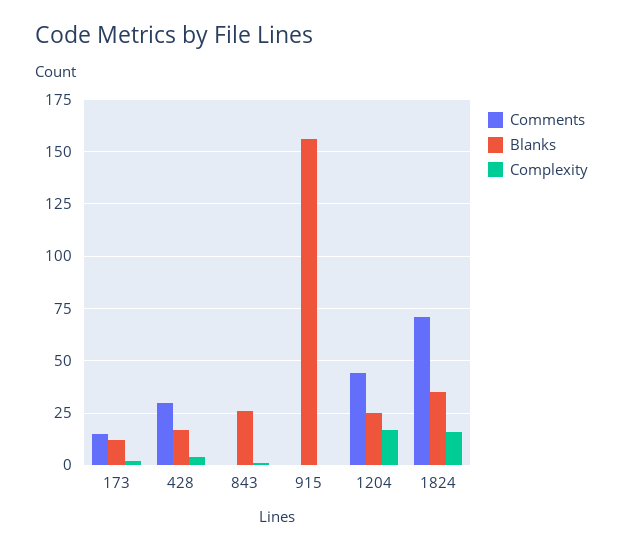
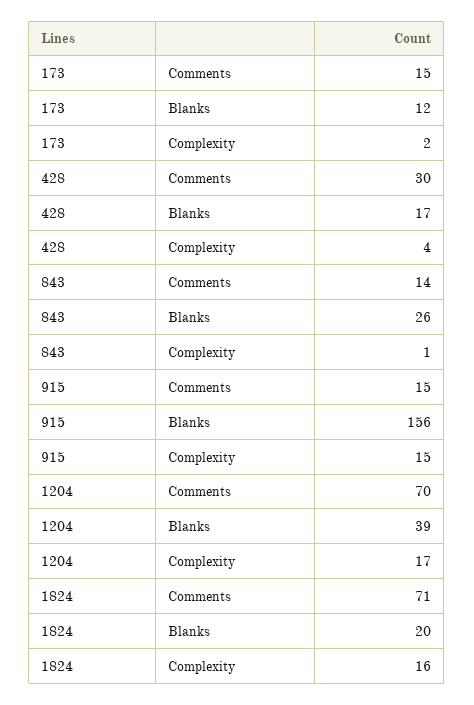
Comments, 843: 0 -> 14
Comments, 915: 0 -> 15
Complexity, 915: 0 -> 15
Comments, 1204: 45 -> 70
Blanks, 1204: 25 -> 39
Blanks, 1824: 35 -> 20

